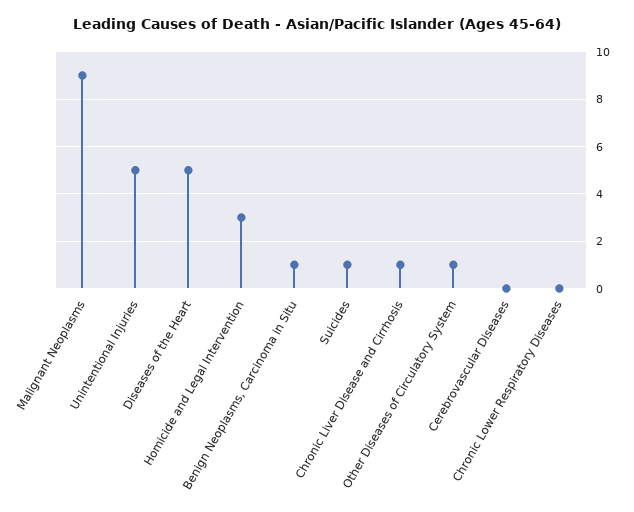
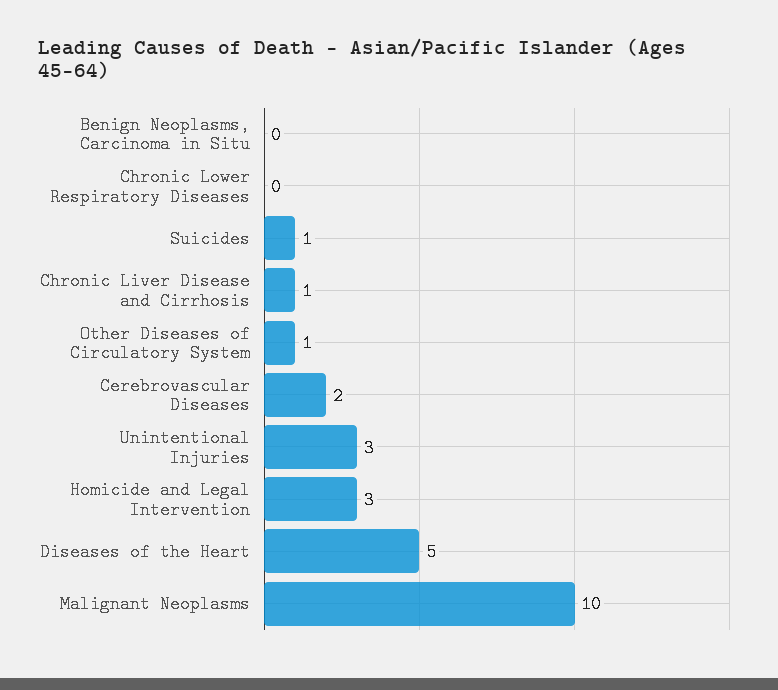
Malignant Neoplasms: 9 -> 10
Unintentional Injuries: 5 -> 3
Benign Neoplasms, Carcinoma in Situ: 1 -> 0
Cerebrovascular Diseases: 0 -> 2

